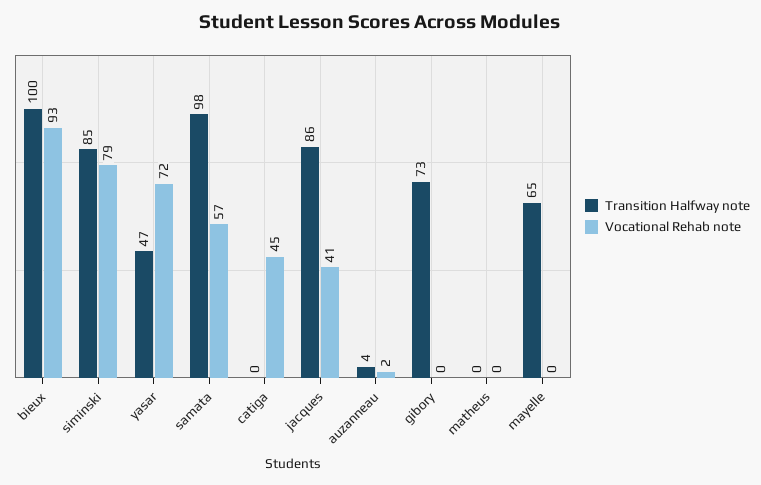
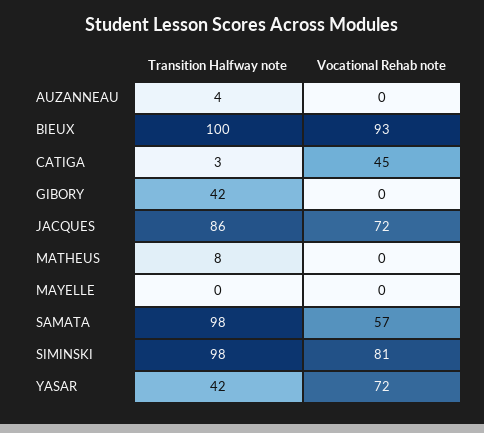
Transition Halfway note, siminski: 85 -> 98
Vocational Rehab note, siminski: 79 -> 81
Transition Halfway note, yasar: 47 -> 42
Transition Halfway note, catiga: 0 -> 3
Vocational Rehab note, jacques: 41 -> 72
Vocational Rehab note, auzanneau: 2 -> 0
Transition Halfway note, gibory: 73 -> 42
Transition Halfway note, matheus: 0 -> 8
Transition Halfway note, mayelle: 65 -> 0

